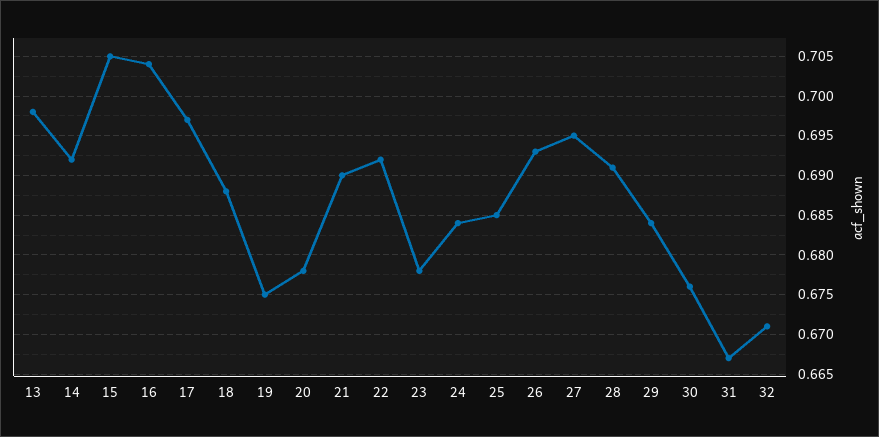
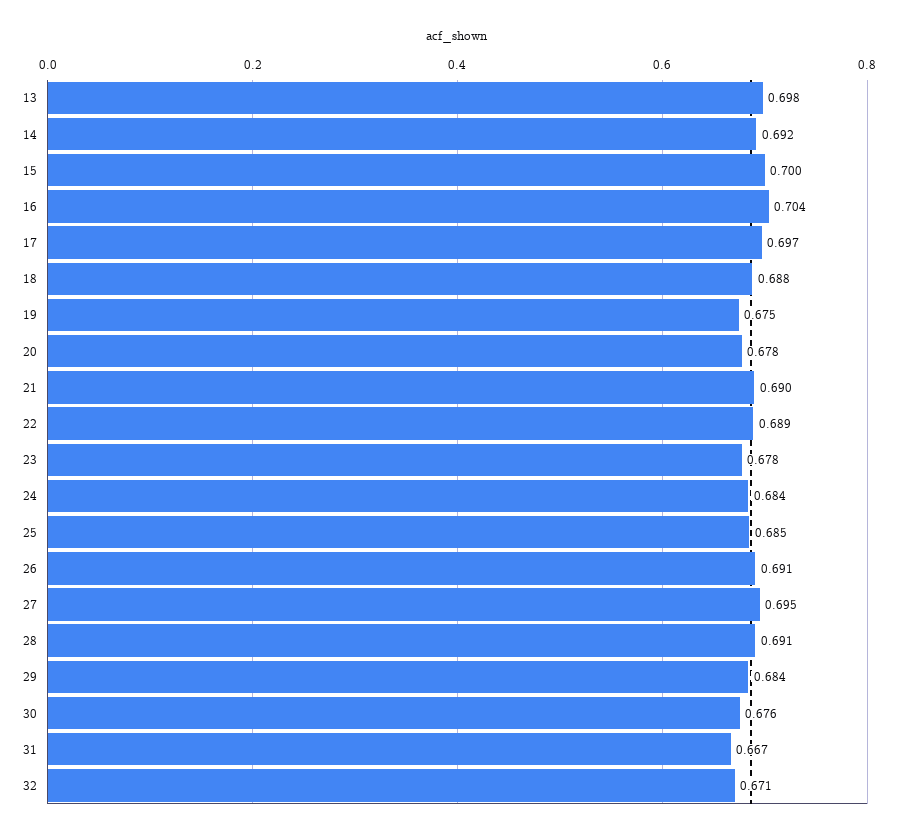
15: 0.705 -> 0.7
22: 0.692 -> 0.689
26: 0.693 -> 0.691

